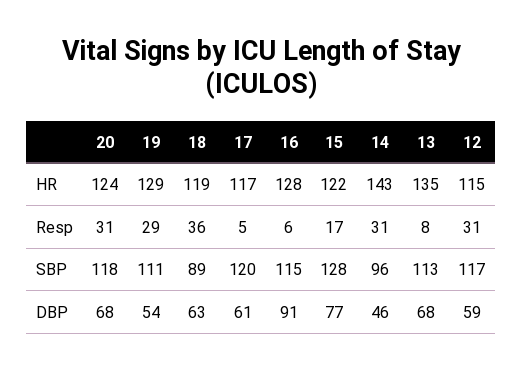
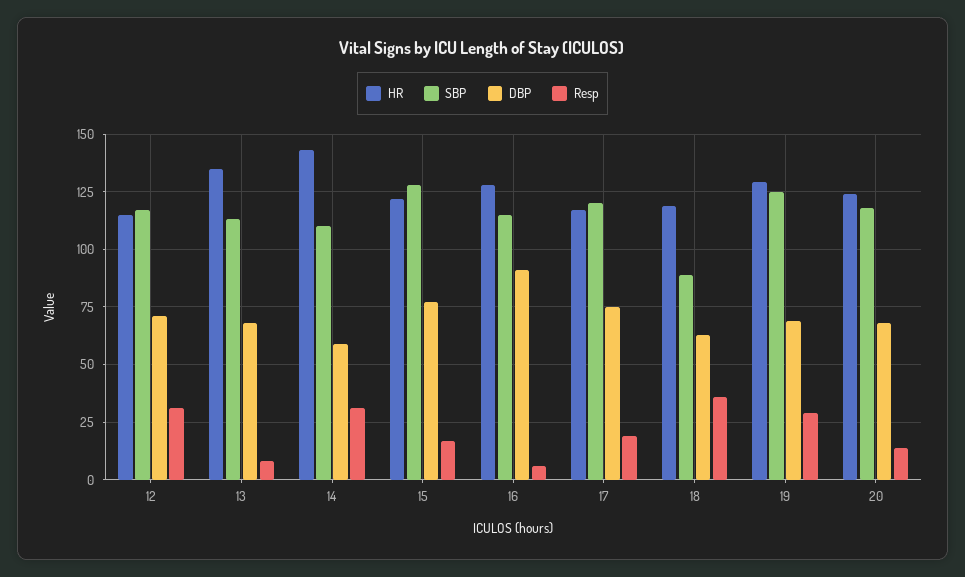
Resp, 20: 31 -> 15
Resp, 17: 5 -> 20
SBP, 19: 111 -> 125
SBP, 14: 96 -> 110
DBP, 19: 54 -> 70
DBP, 17: 61 -> 75
DBP, 14: 46 -> 60
DBP, 12: 59 -> 70

